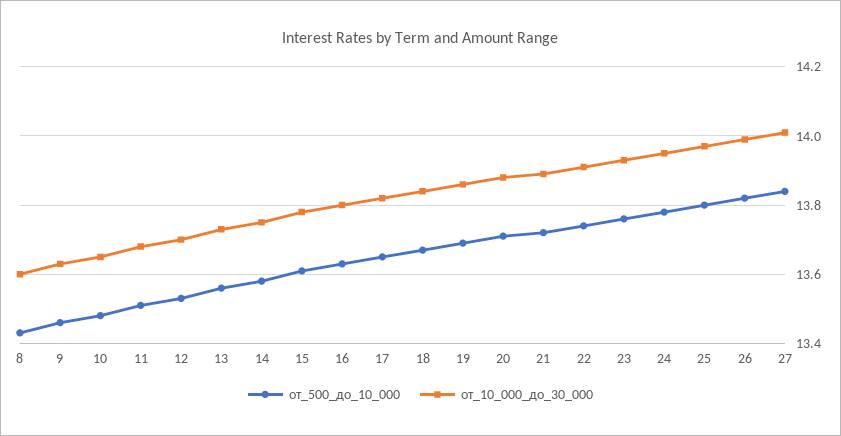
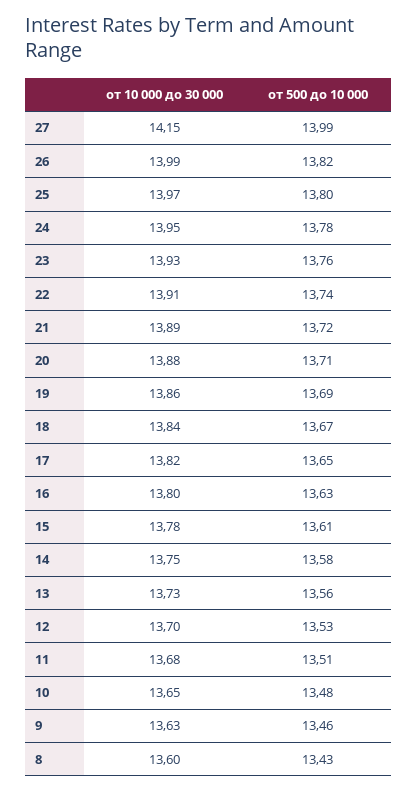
от_500_до_10_000, 27: 13.85 -> 13.99
от_10_000_до_30_000, 27: 14 -> 14.15

